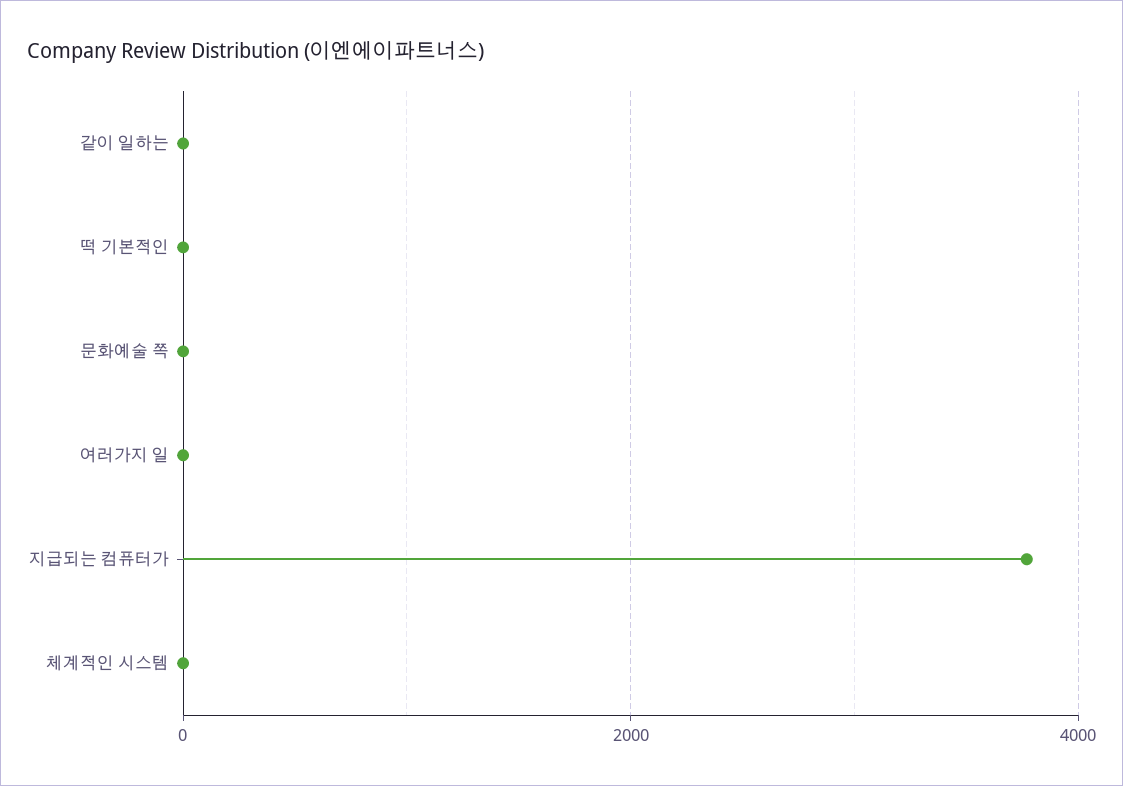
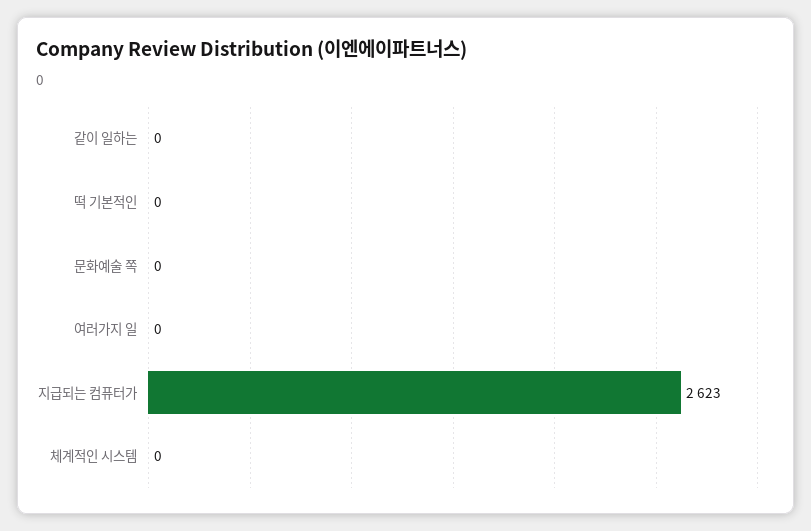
지급되는 컴퓨터가: 3800 -> 2623

